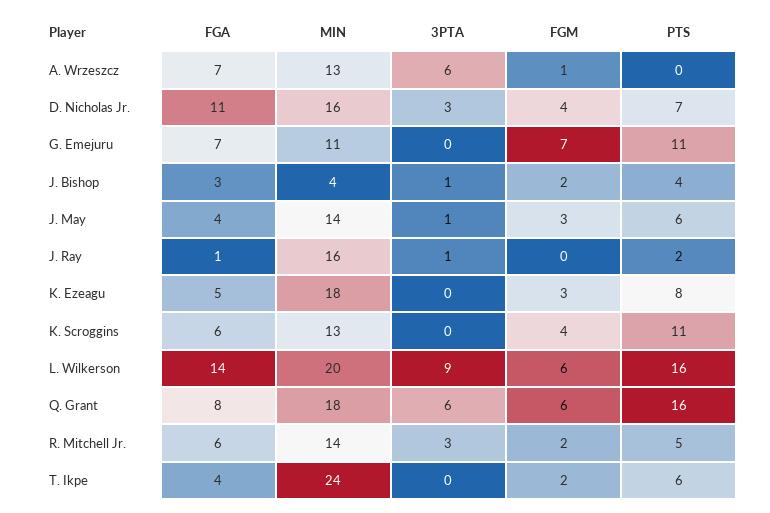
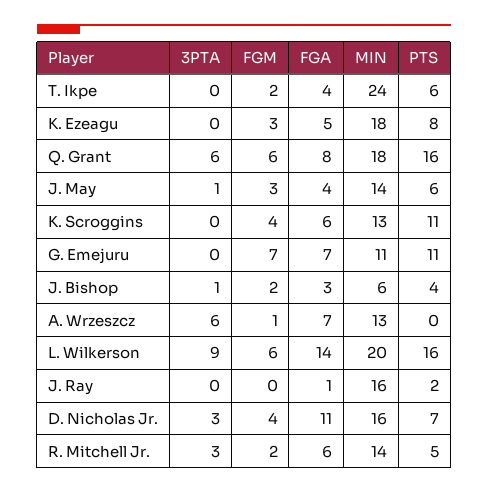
MIN, J. Bishop: 4 -> 6
3PTA, J. Ray: 1 -> 0

